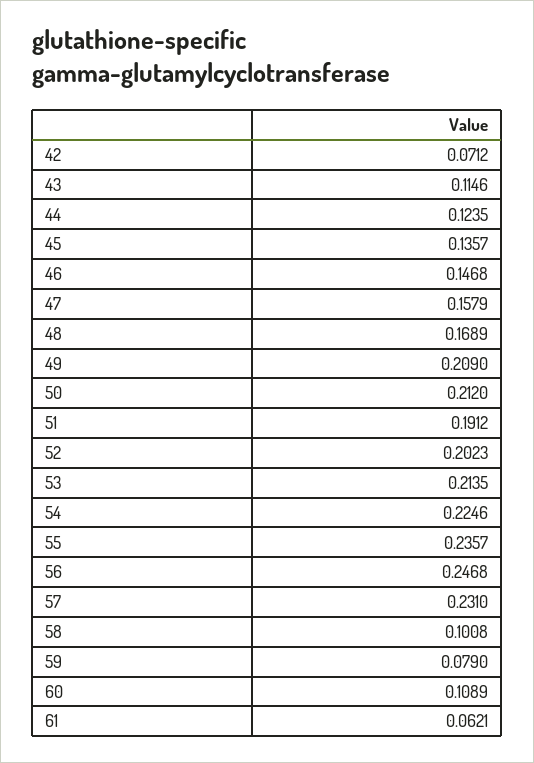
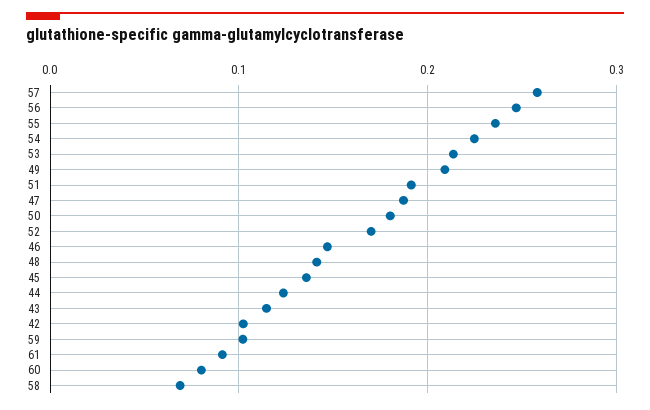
42: 0.0712 -> 0.1
47: 0.1579 -> 0.19
48: 0.1689 -> 0.14
50: 0.212 -> 0.18
52: 0.2023 -> 0.17
57: 0.231 -> 0.26
58: 0.1008 -> 0.07
59: 0.079 -> 0.1
60: 0.1089 -> 0.08
61: 0.0621 -> 0.09

